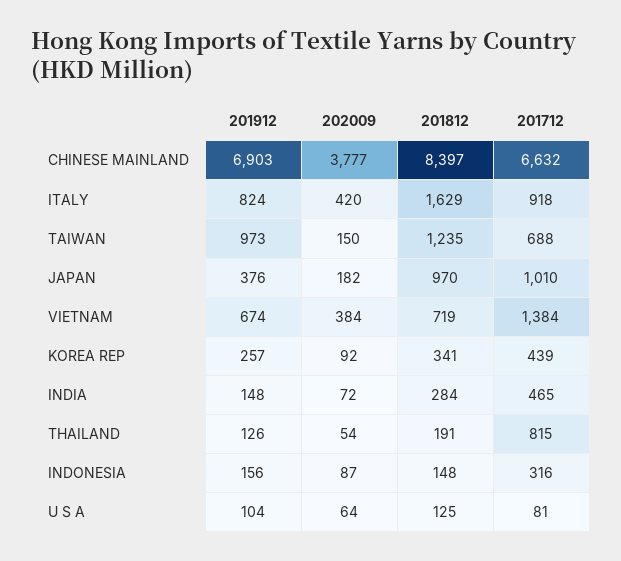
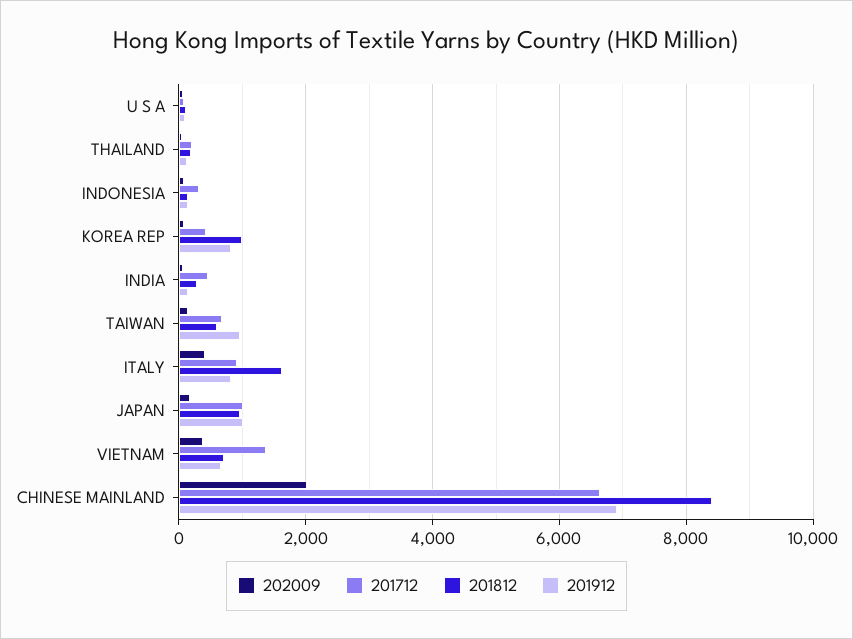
202009, CHINESE MAINLAND: 3777 -> 2000
201812, TAIWAN: 1235 -> 600
201912, JAPAN: 376 -> 1000
201912, KOREA REP: 257 -> 800
201812, KOREA REP: 341 -> 1000
201712, THAILAND: 815 -> 200

